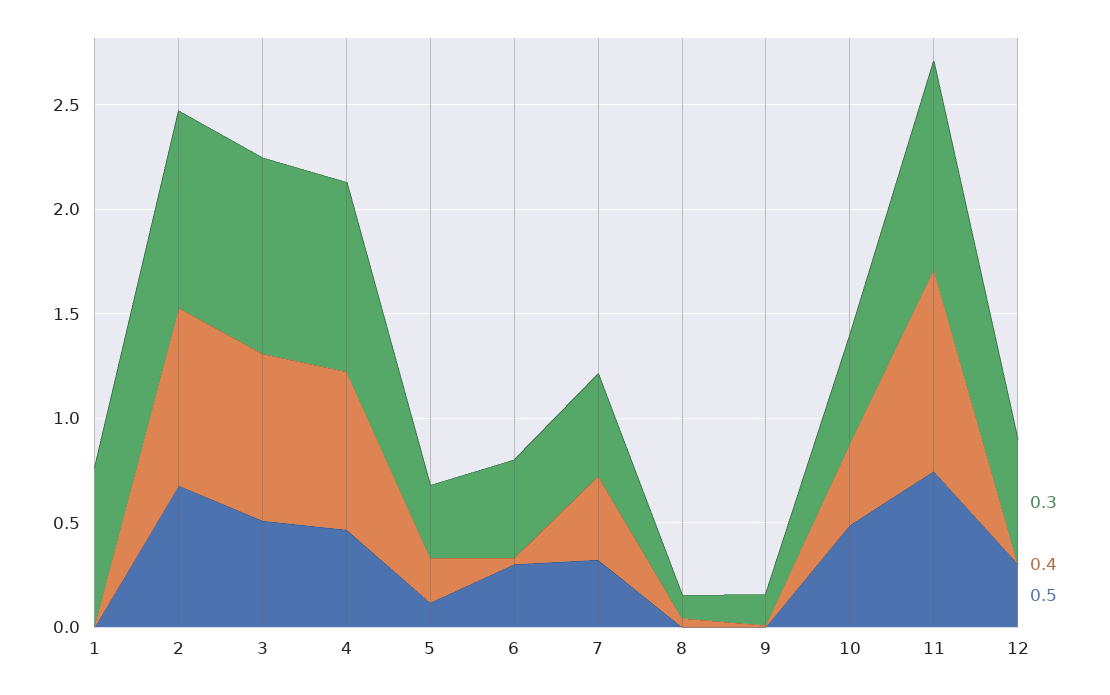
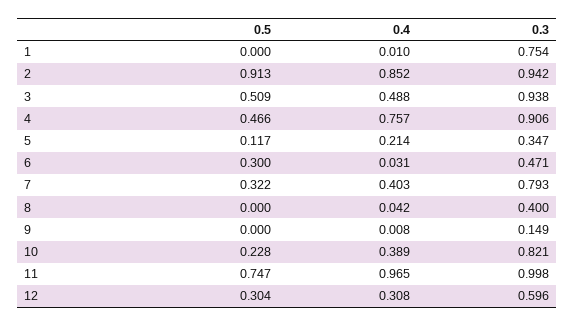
0.5, 2: 0.7 -> 0.913
0.4, 3: 0.8 -> 0.488
0.3, 7: 0.5 -> 0.793
0.3, 8: 0.1 -> 0.4
0.3, 10: 0.5 -> 0.821
0.5, 10: 0.5 -> 0.228
0.4, 12: 0 -> 0.308

